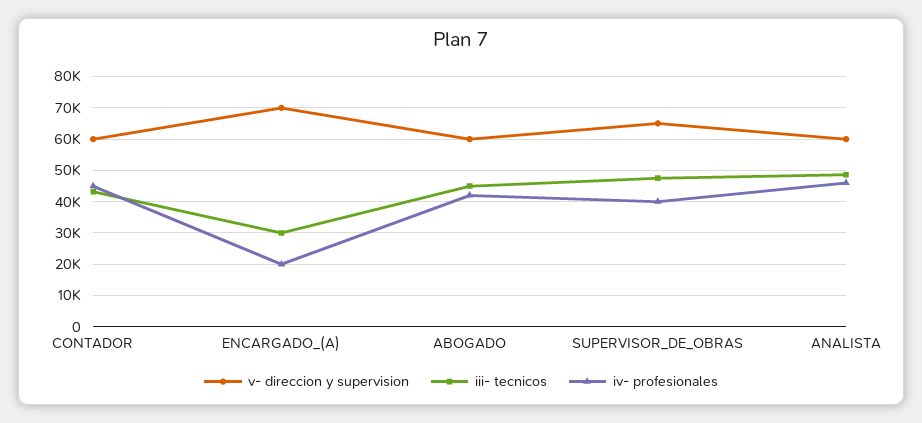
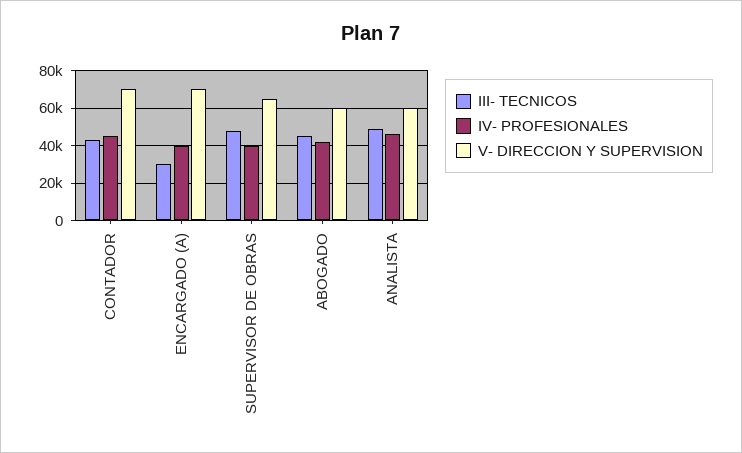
v- direccion y supervision, CONTADOR: 60000 -> 70000
iv- profesionales, ENCARGADO_(A): 20000 -> 40000

